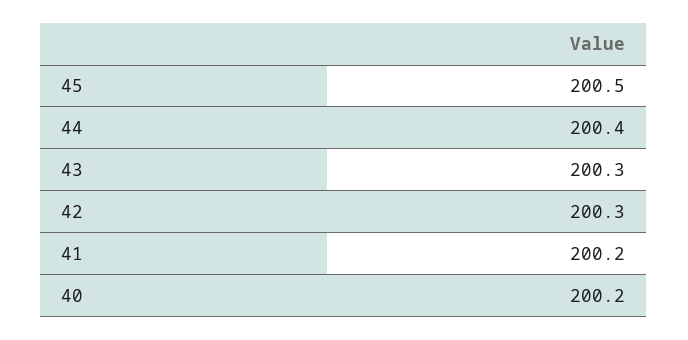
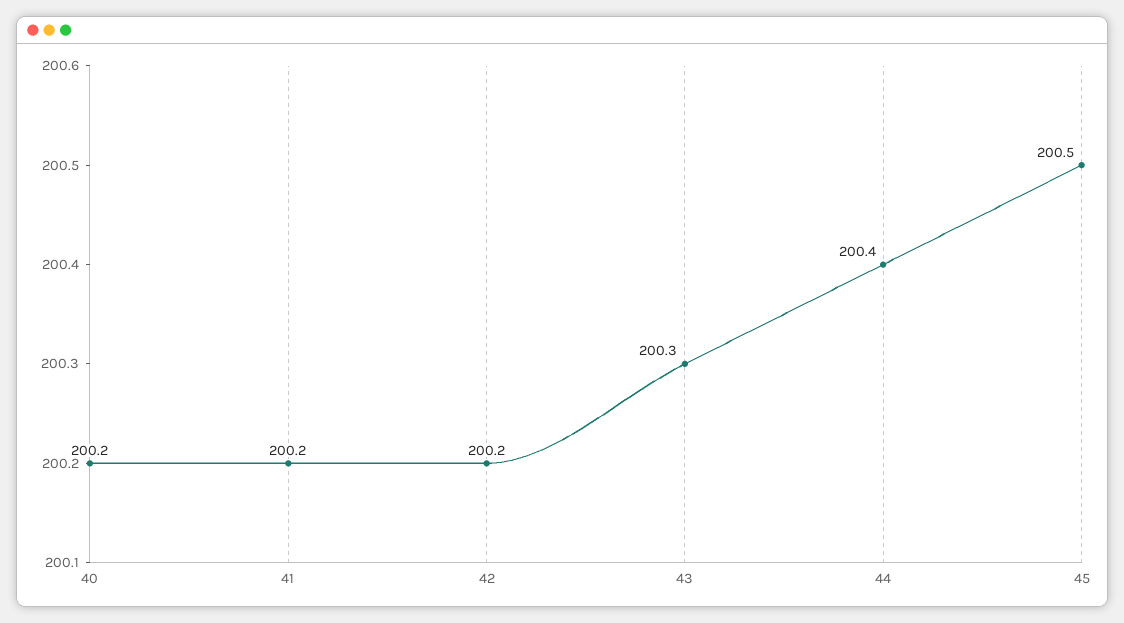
42: 200.3 -> 200.2

